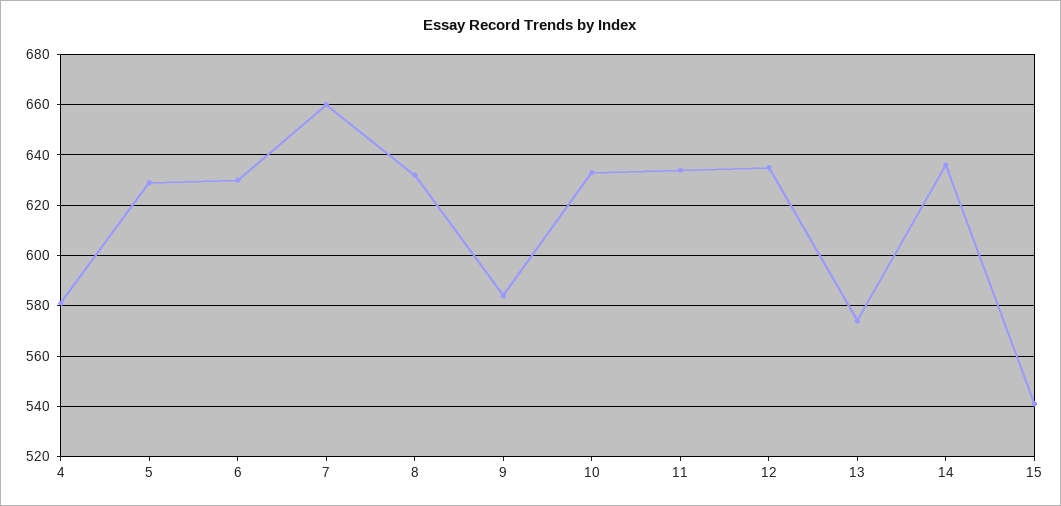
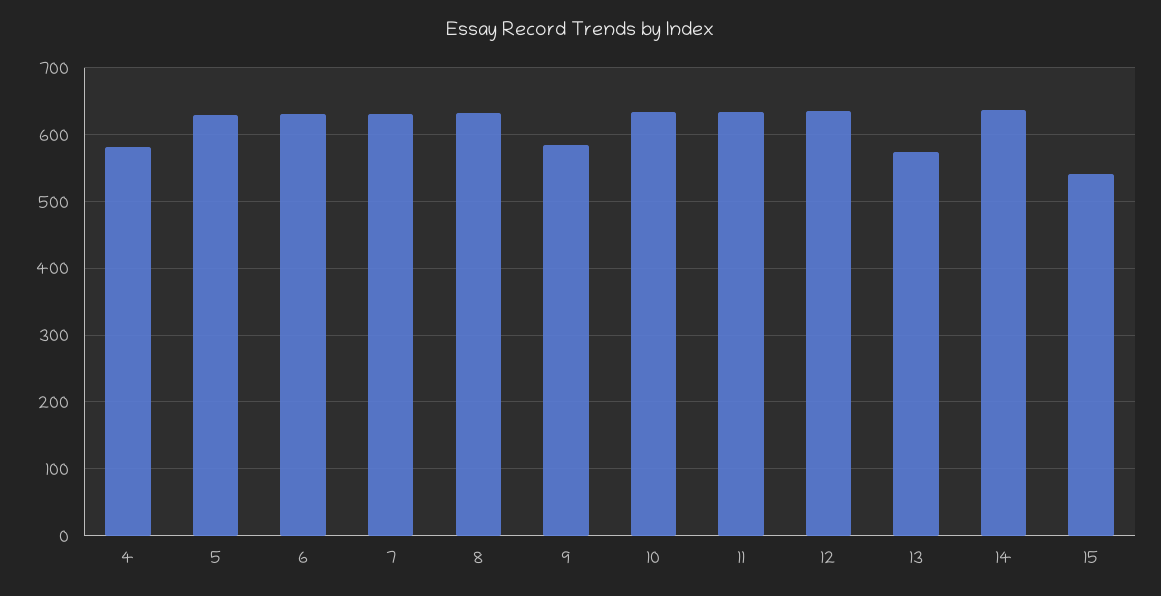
7: 660 -> 630

